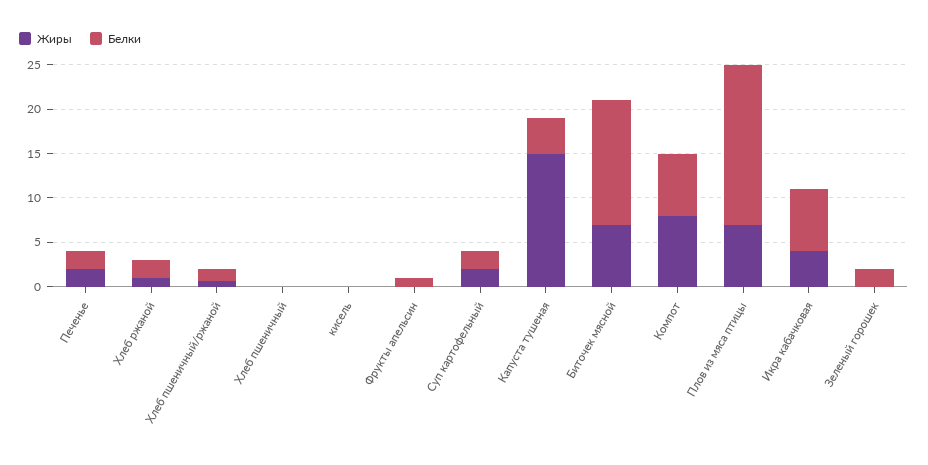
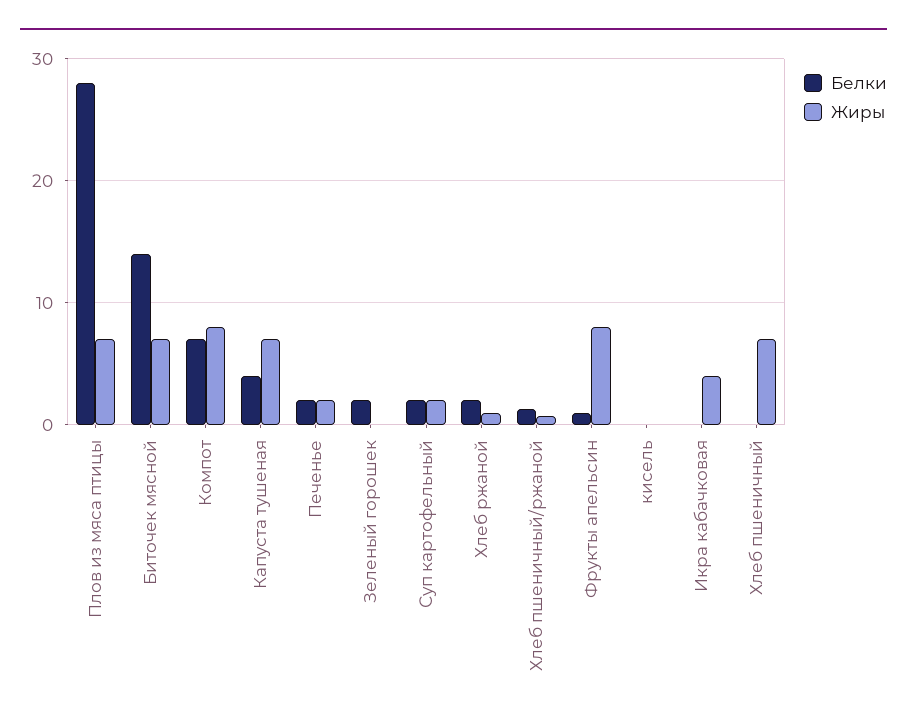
Жиры, Хлеб пшеничный: 0 -> 7
Жиры, Фрукты апельсин: 0 -> 8
Жиры, Капуста тушеная: 15 -> 7
Белки, Плов из мяса птицы: 18 -> 28
Белки, Икра кабачковая: 7 -> 0

